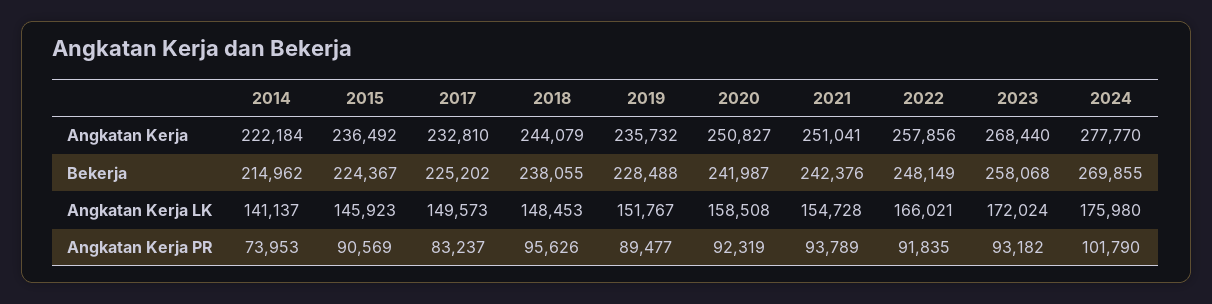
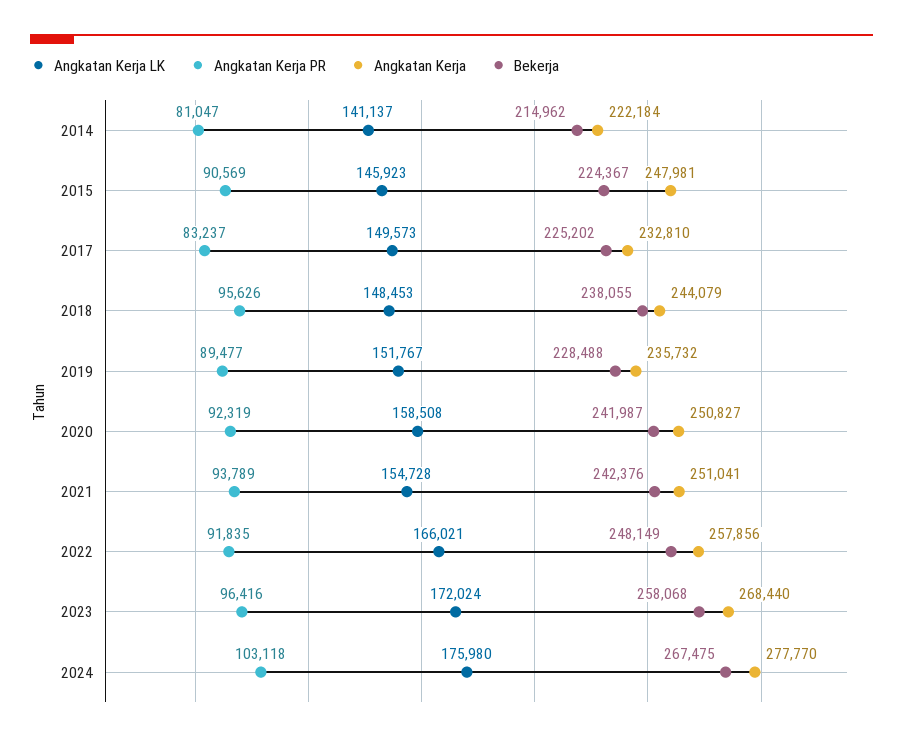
Angkatan Kerja, 2015: 236492 -> 247981
Bekerja, 2024: 269855 -> 267475
Angkatan Kerja PR, 2014: 73953 -> 81047
Angkatan Kerja PR, 2023: 93182 -> 96416
Angkatan Kerja PR, 2024: 101790 -> 103118

